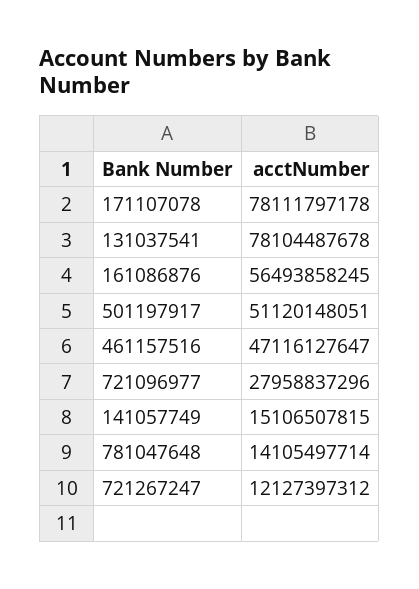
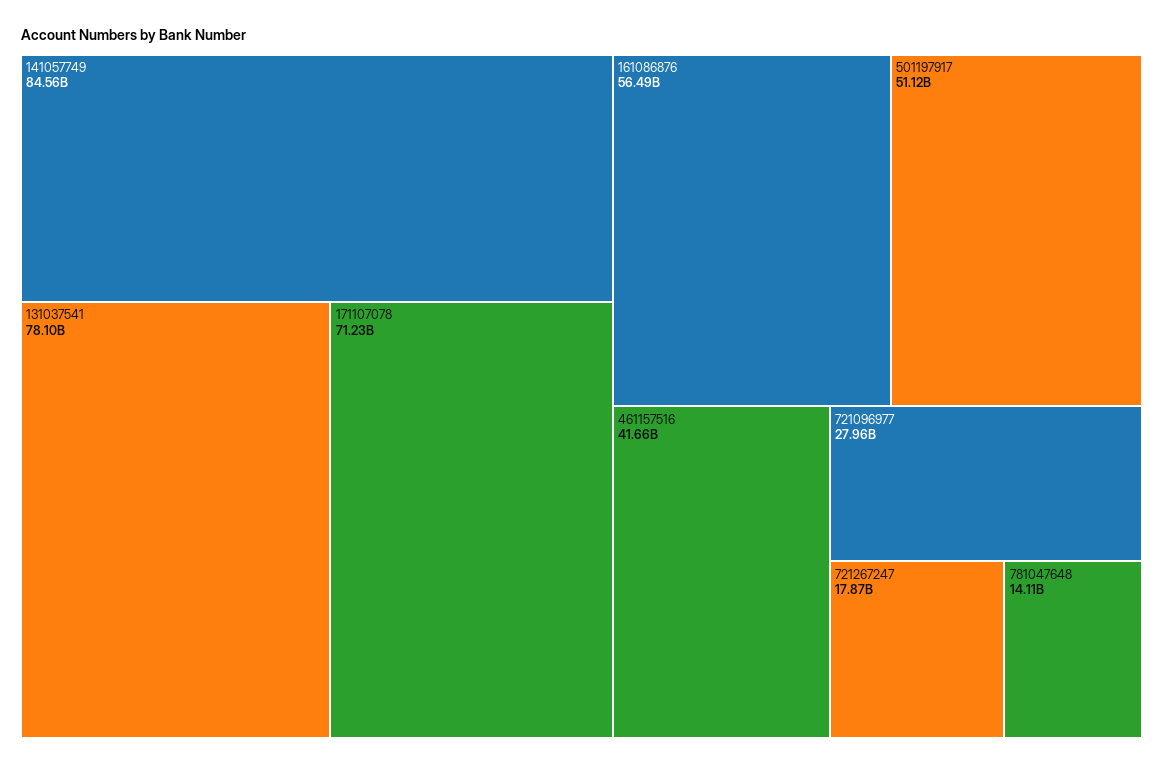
171107078: 78111797178 -> 71230000000
461157516: 47116127647 -> 41660000000
141057749: 15106507815 -> 84560000000
721267247: 12127397312 -> 17870000000

